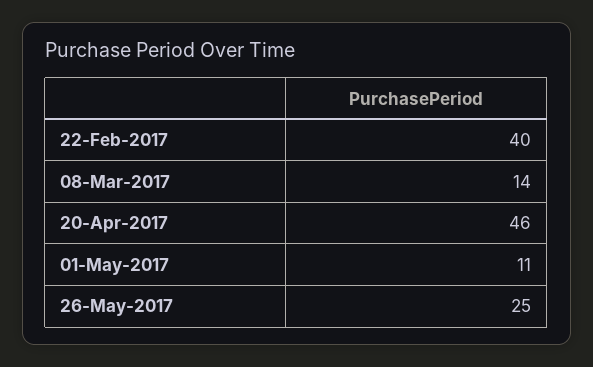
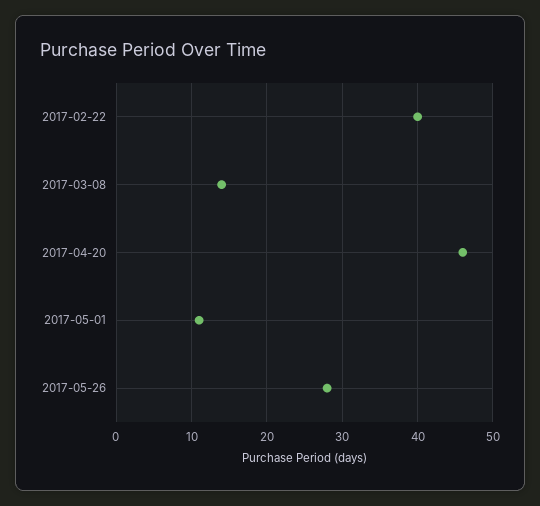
26-May-2017: 25 -> 28

